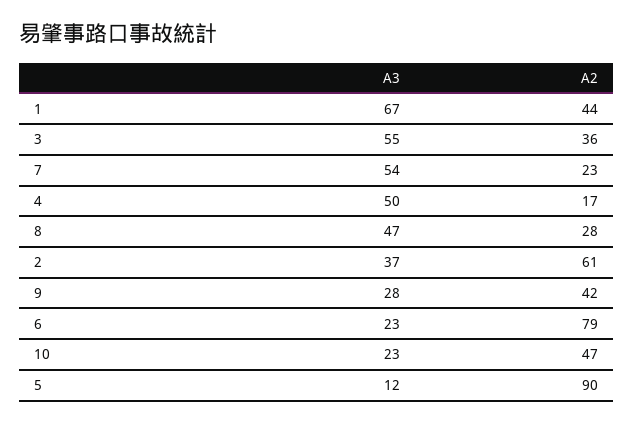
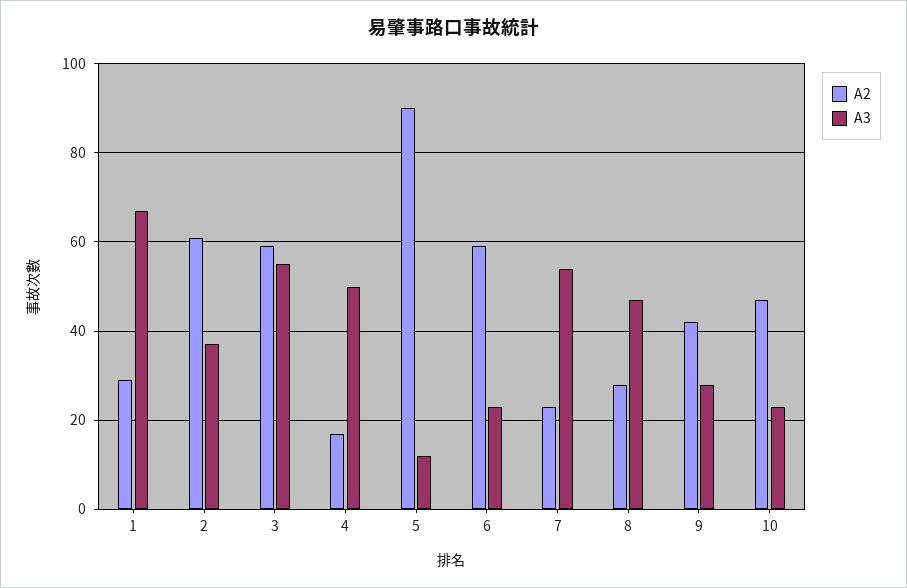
A2, 1: 44 -> 30
A2, 3: 36 -> 60
A2, 6: 79 -> 60

